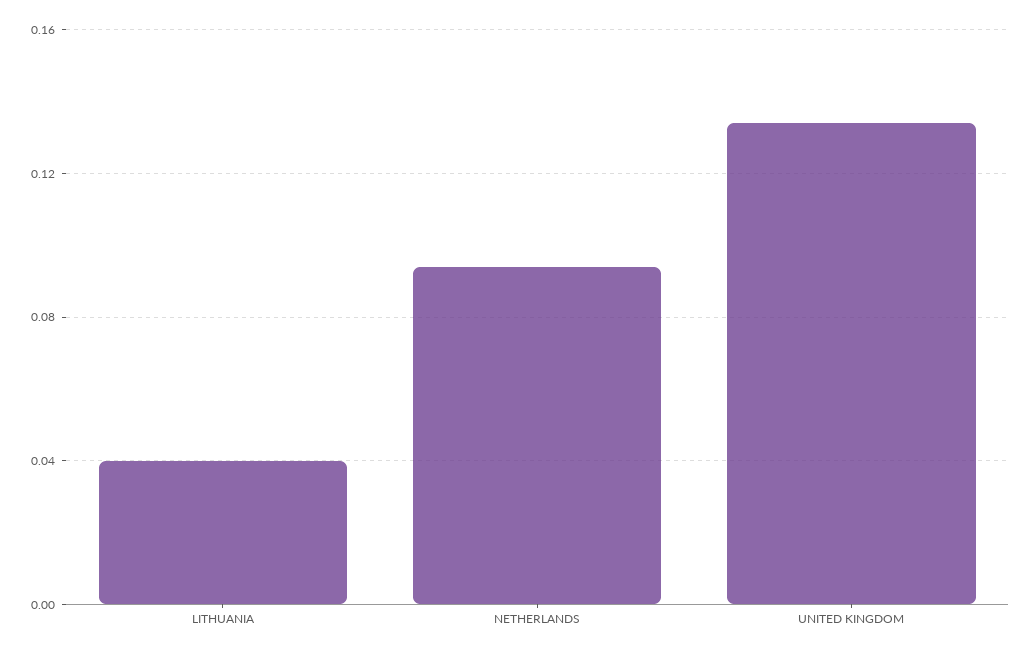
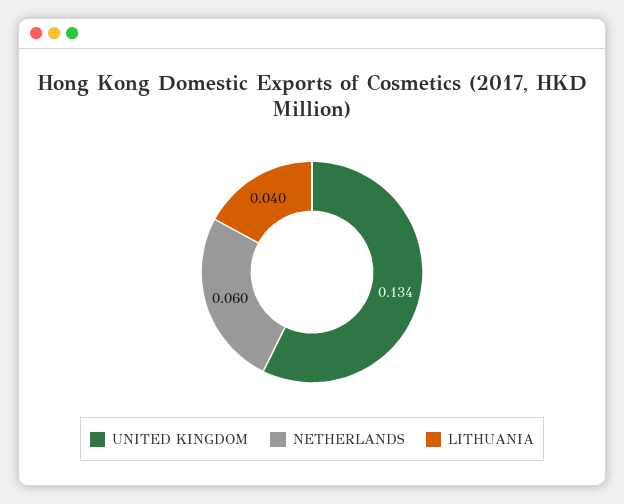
NETHERLANDS: 0.095 -> 0.06

